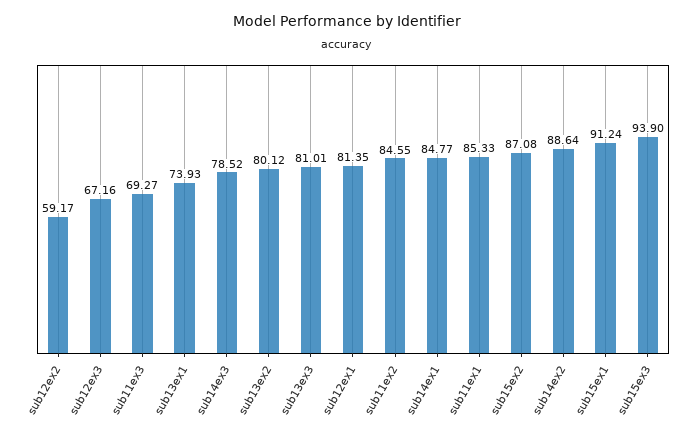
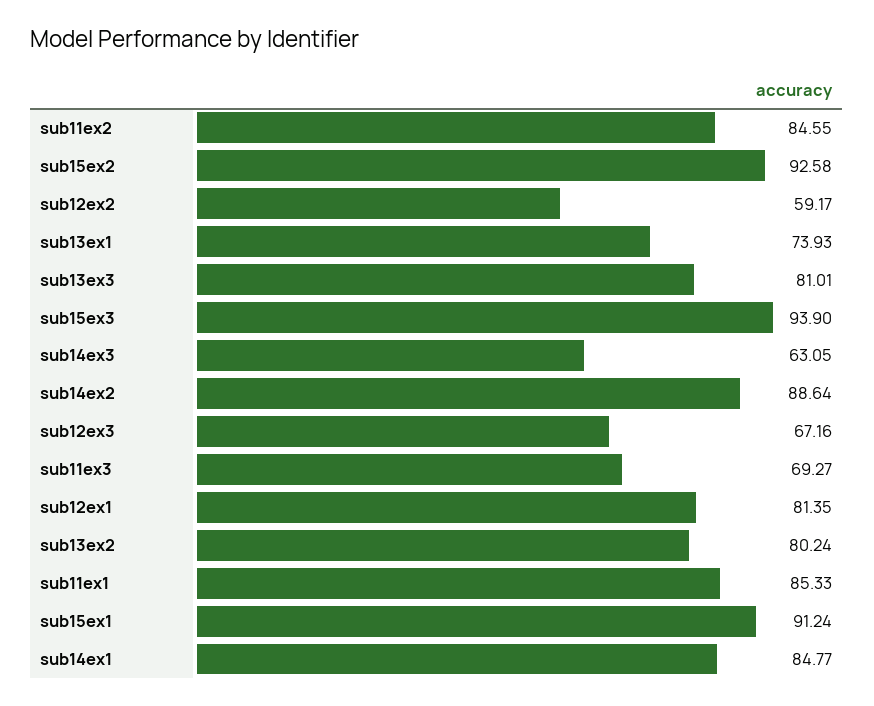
sub14ex3: 78.52 -> 63.05
sub13ex2: 80.12 -> 80.24
sub15ex2: 87.08 -> 92.58

